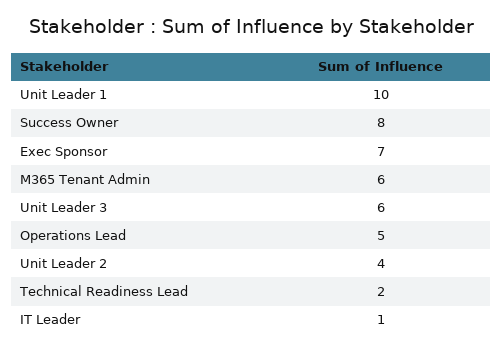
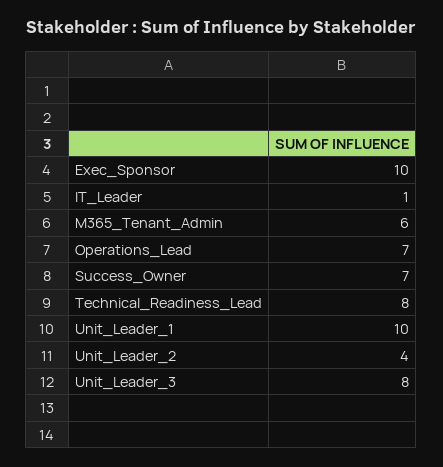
Success Owner: 8 -> 7
Exec Sponsor: 7 -> 10
Unit Leader 3: 6 -> 8
Operations Lead: 5 -> 7
Technical Readiness Lead: 2 -> 8

